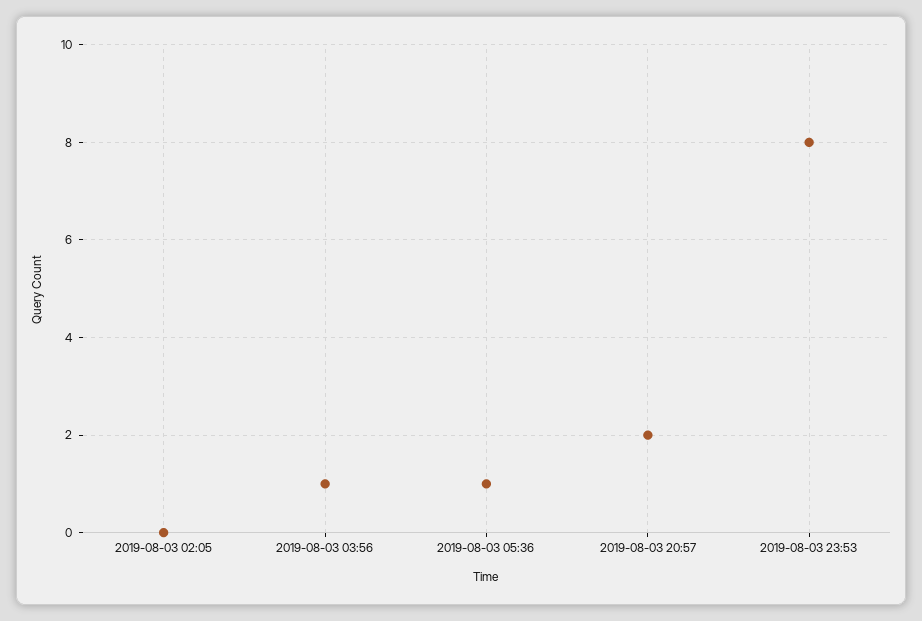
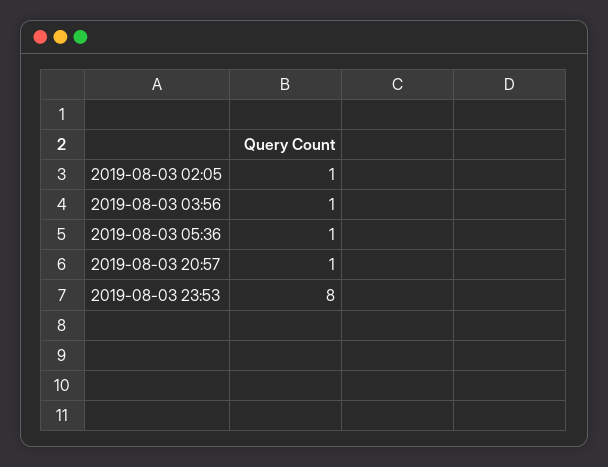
2019-08-03 02:05: 0 -> 1
2019-08-03 20:57: 2 -> 1

